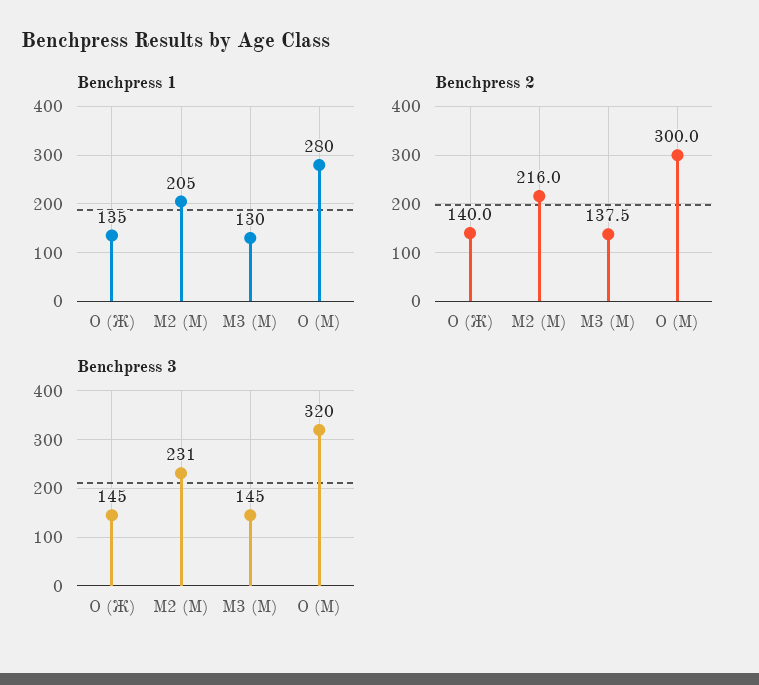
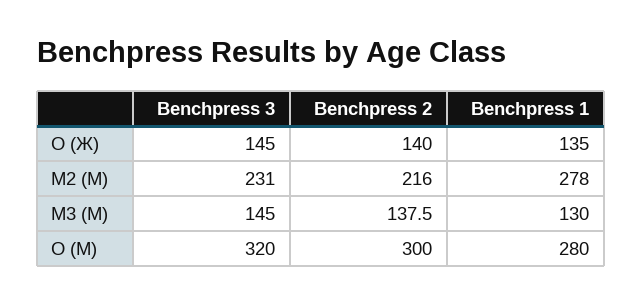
Benchpress 1, M2 (М): 205 -> 278

